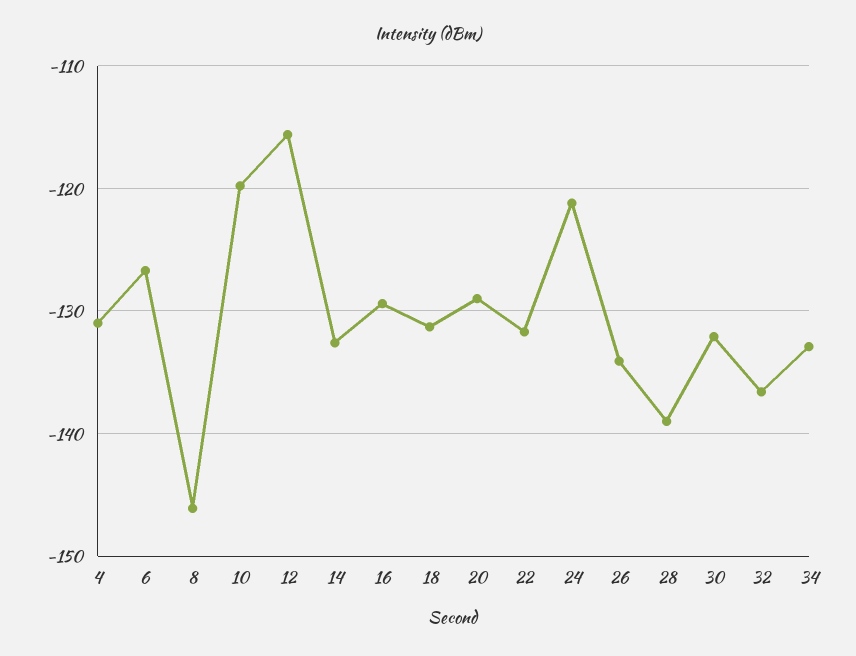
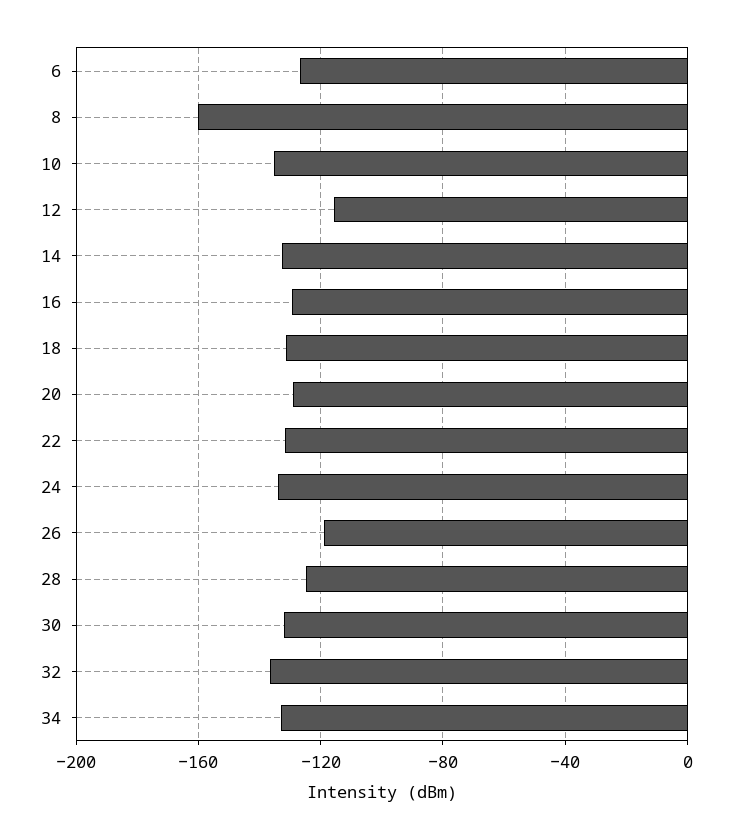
4: -131 -> none
8: -146 -> -160
10: -120 -> -135
24: -121 -> -135
26: -134 -> -120
28: -139 -> -125

